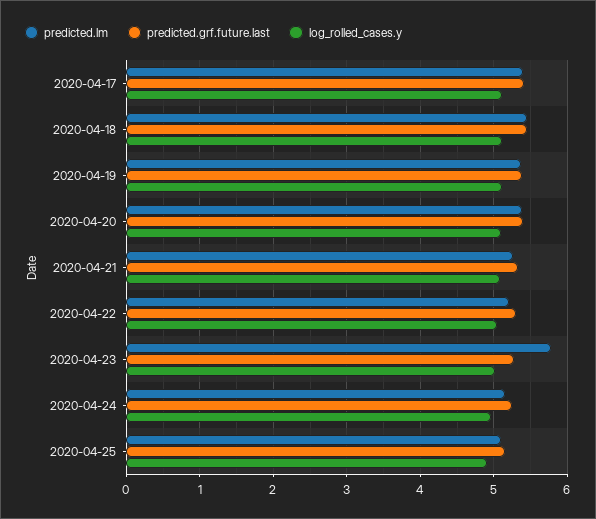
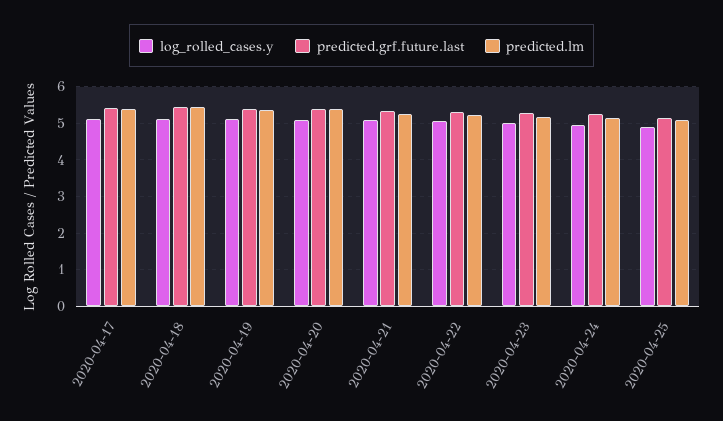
predicted.lm, 2020-04-23: 5.8 -> 5.2

